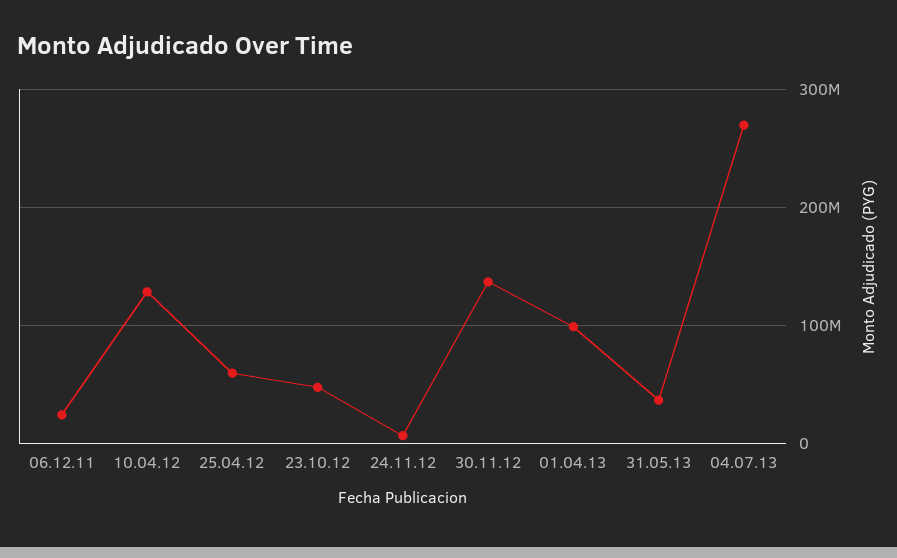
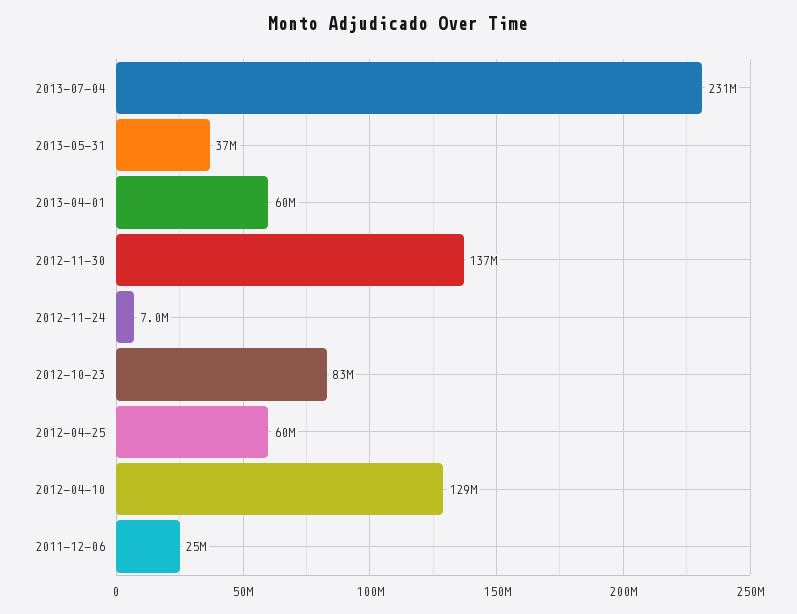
23.10.12: 50000000 -> 83000000
01.04.13: 100000000 -> 60000000
04.07.13: 270000000 -> 231000000

